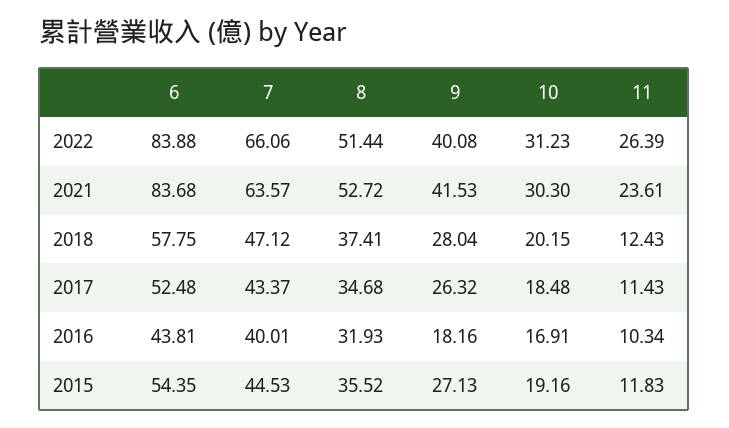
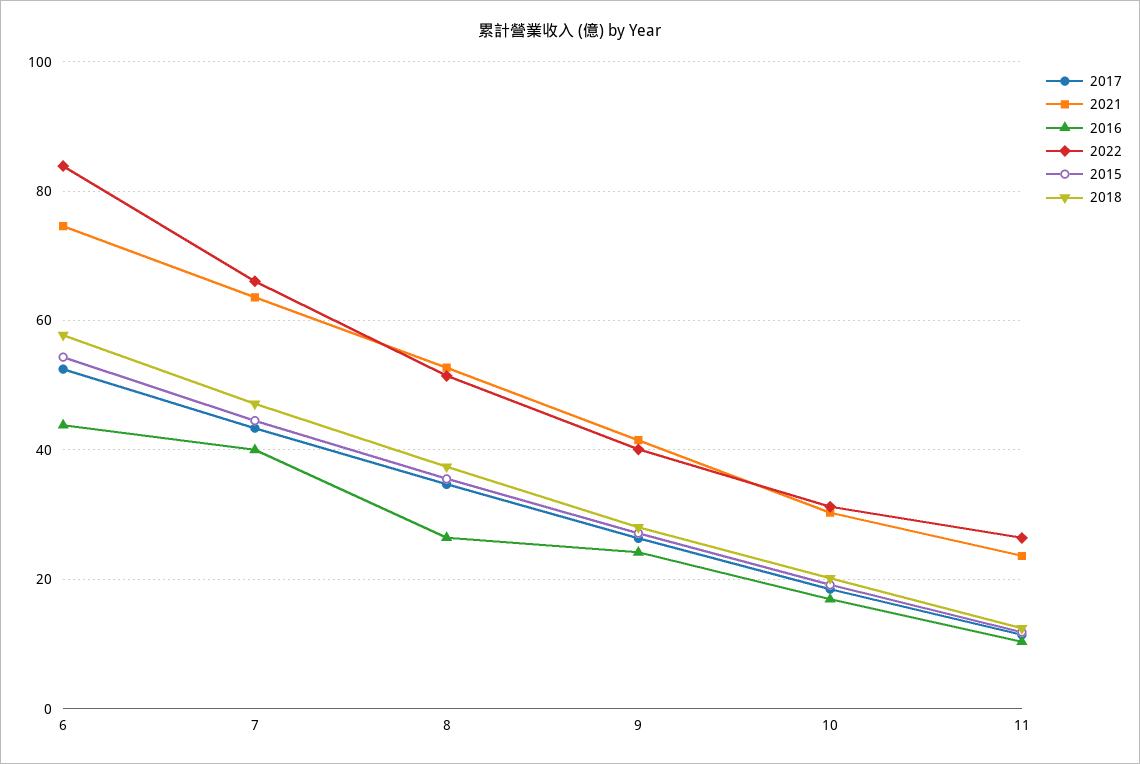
2021, 6: 83.68 -> 74
2016, 8: 31.93 -> 26
2016, 9: 18.16 -> 24

